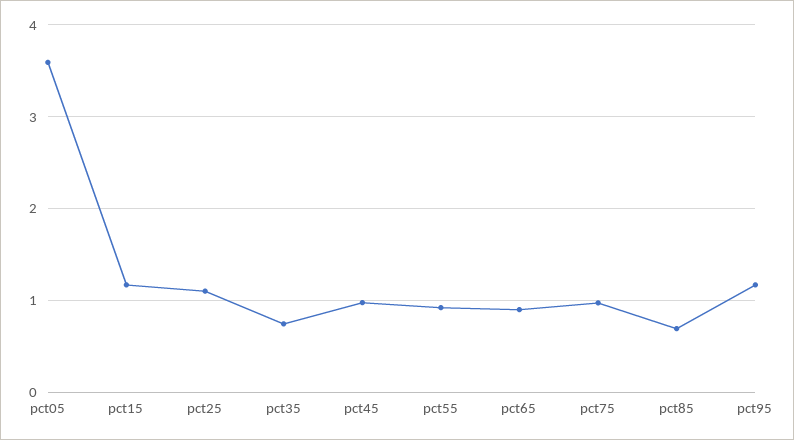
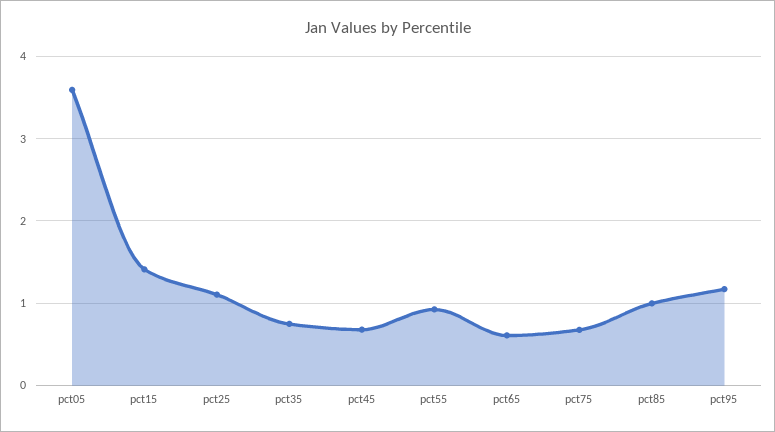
pct15: 1.2 -> 1.4
pct45: 1 -> 0.7
pct65: 0.9 -> 0.6
pct75: 1 -> 0.7
pct85: 0.7 -> 1

